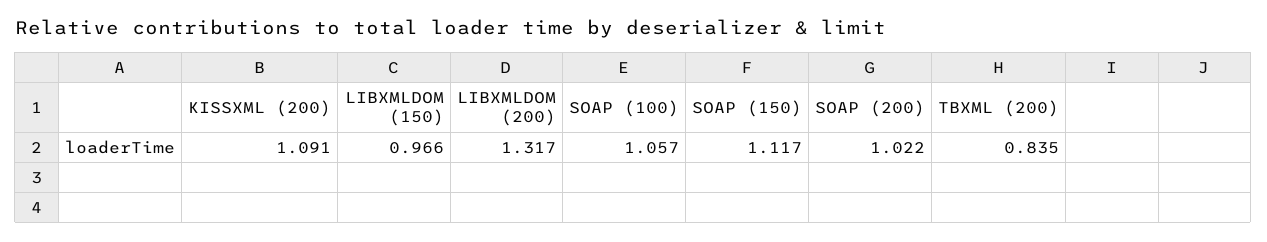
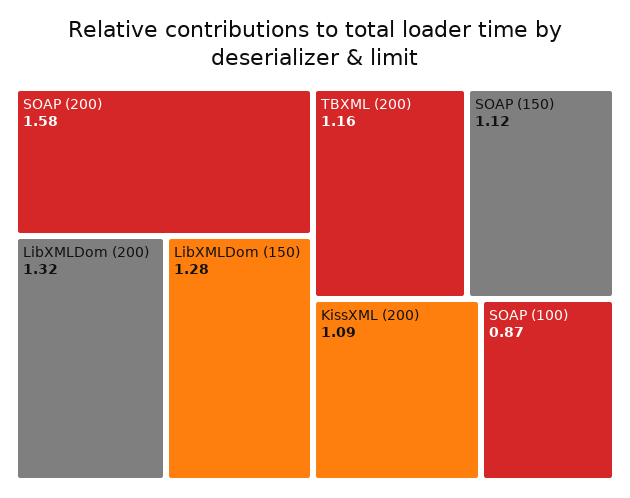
LIBXMLDOM (150): 0.966 -> 1.28
SOAP (100): 1.057 -> 0.87
SOAP (200): 1.022 -> 1.58
TBXML (200): 0.835 -> 1.16

